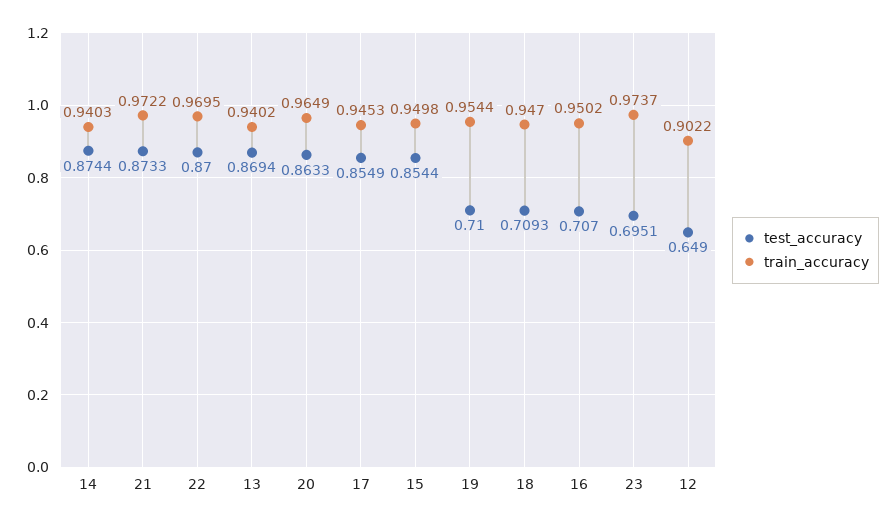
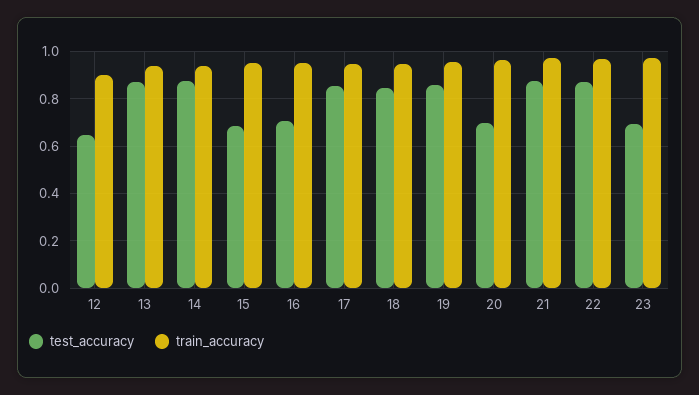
test_accuracy, 20: 0.8633 -> 0.7
test_accuracy, 15: 0.8544 -> 0.7
test_accuracy, 19: 0.71 -> 0.85
test_accuracy, 18: 0.7093 -> 0.85

